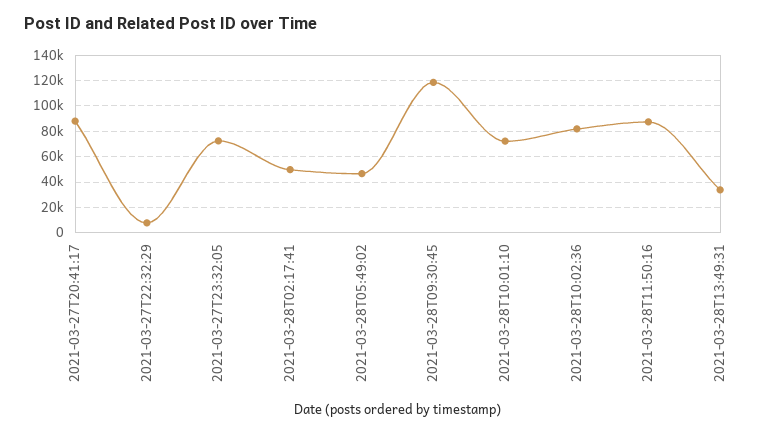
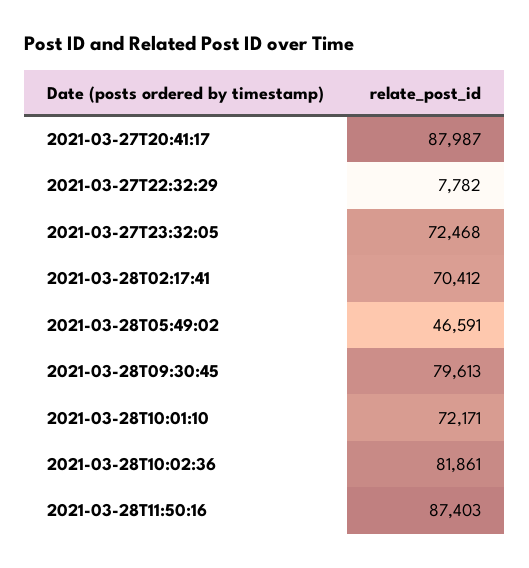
2021-03-28T02:17:41: 50000 -> 70412
2021-03-28T09:30:45: 120000 -> 79613
2021-03-28T13:49:31: 35000 -> none

